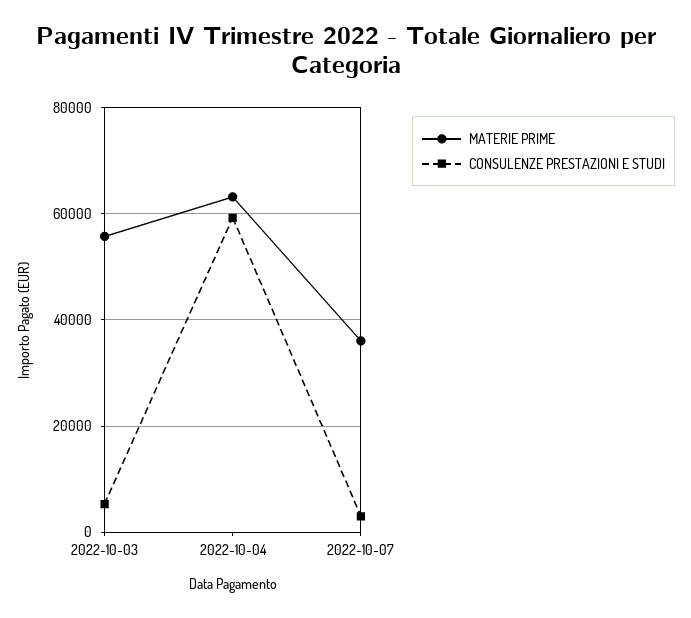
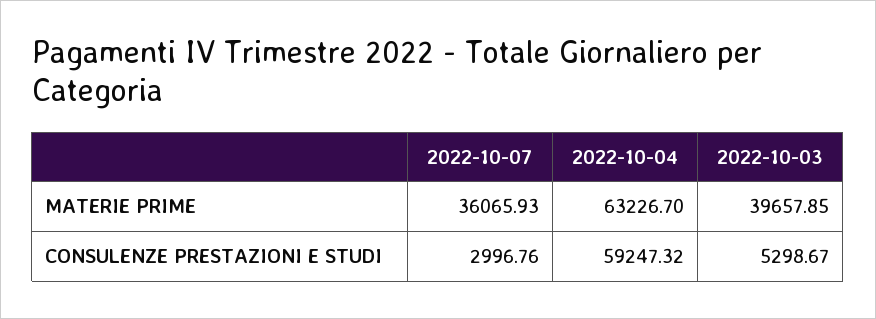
MATERIE PRIME, 2022-10-03: 56000 -> 39657.85

